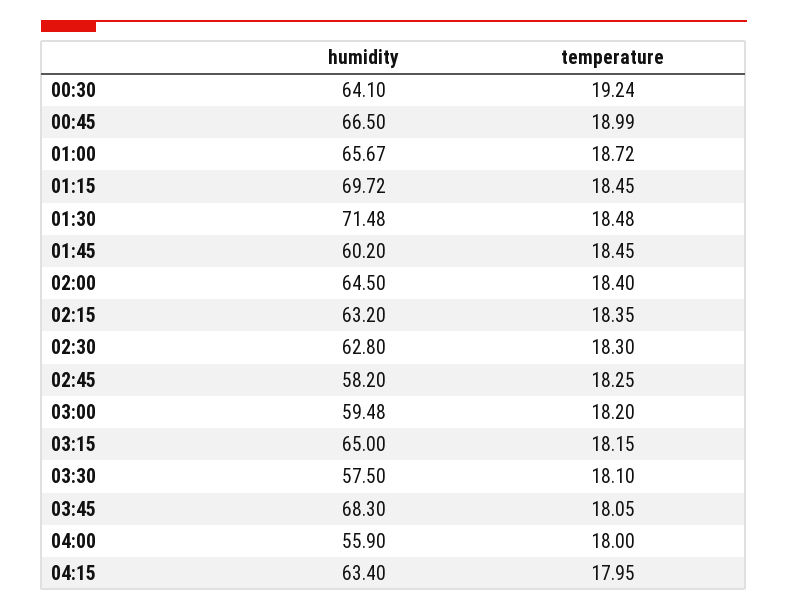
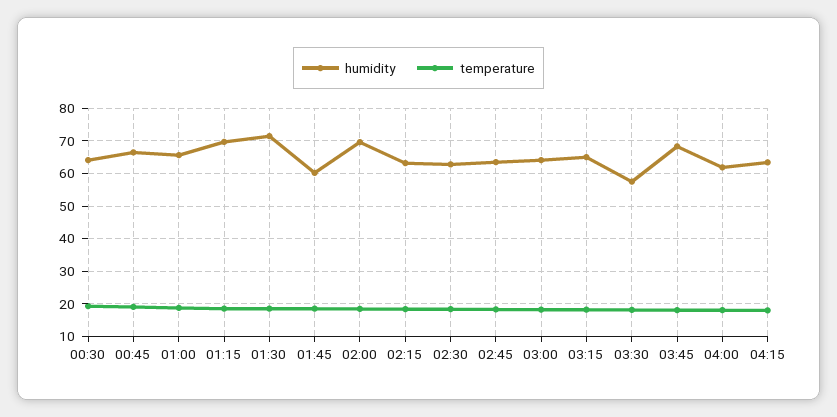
humidity, 02:00: 64.5 -> 70
humidity, 02:45: 58.2 -> 64
humidity, 03:00: 59.48 -> 64
humidity, 04:00: 55.9 -> 62

